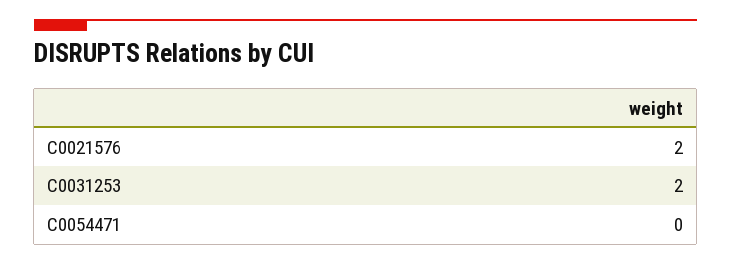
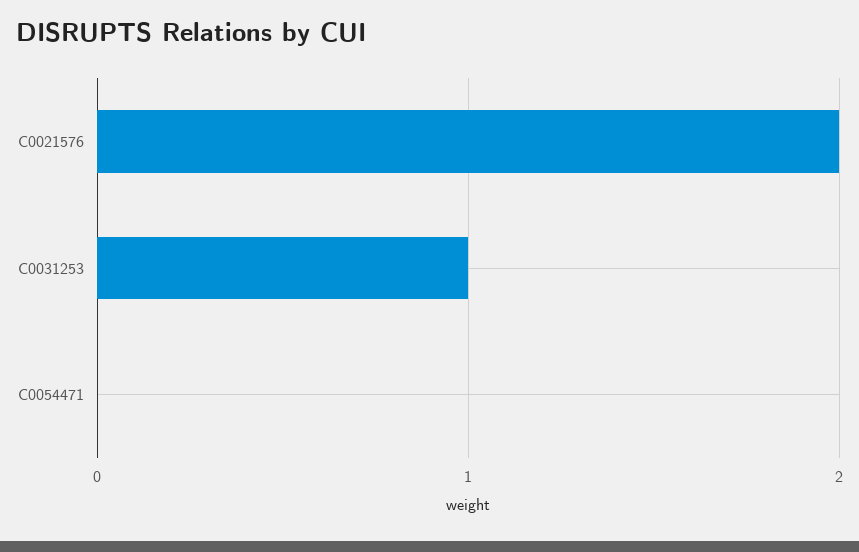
C0031253: 2 -> 1

